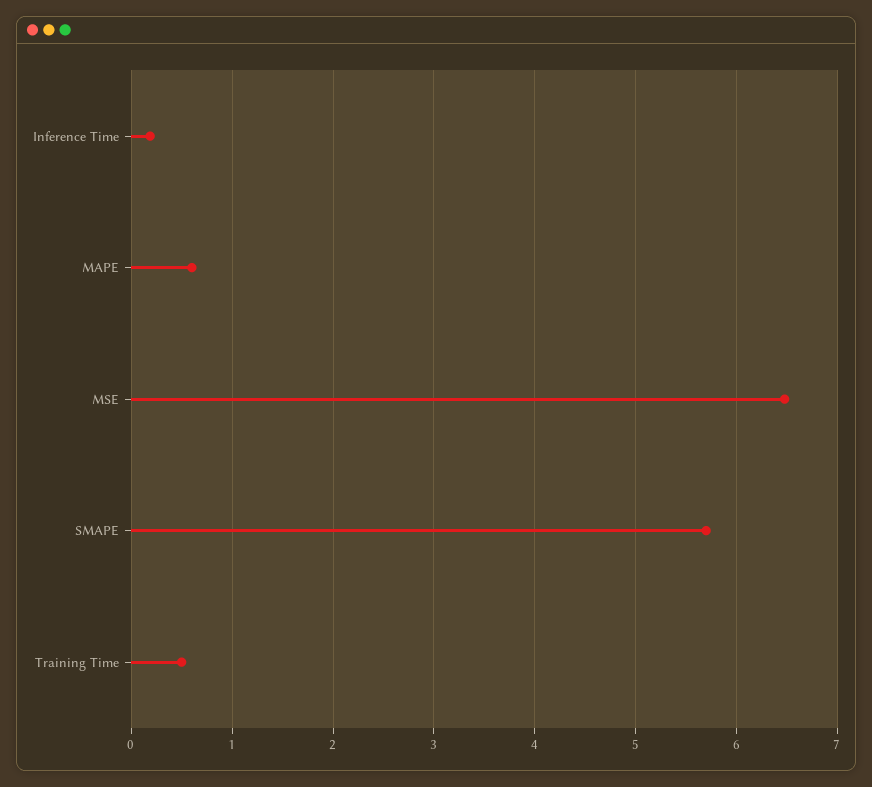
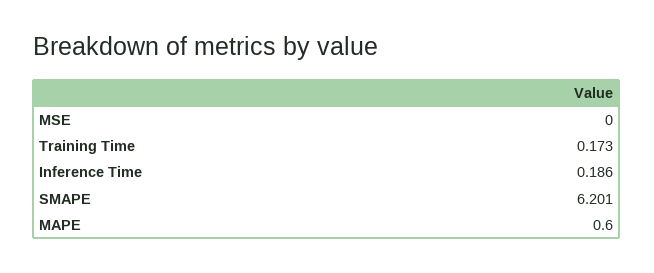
MSE: 6.5 -> 0
SMAPE: 5.7 -> 6.201
Training Time: 0.5 -> 0.173

